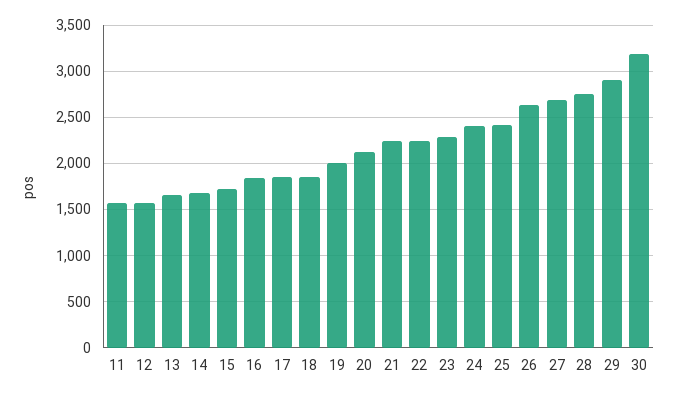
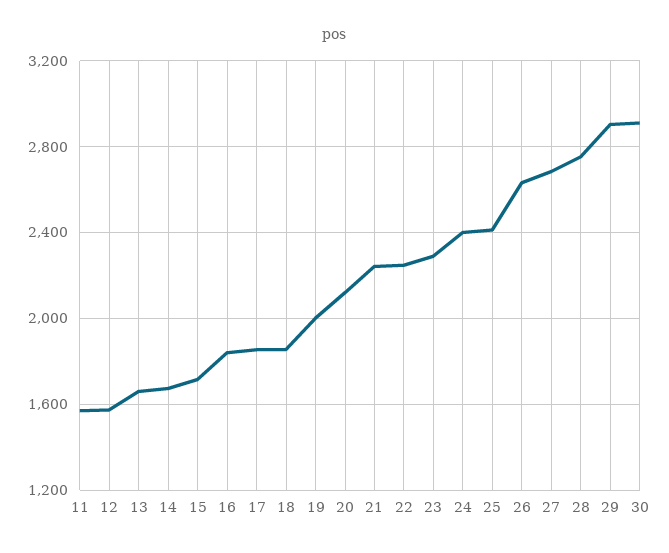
30: 3200 -> 2900

